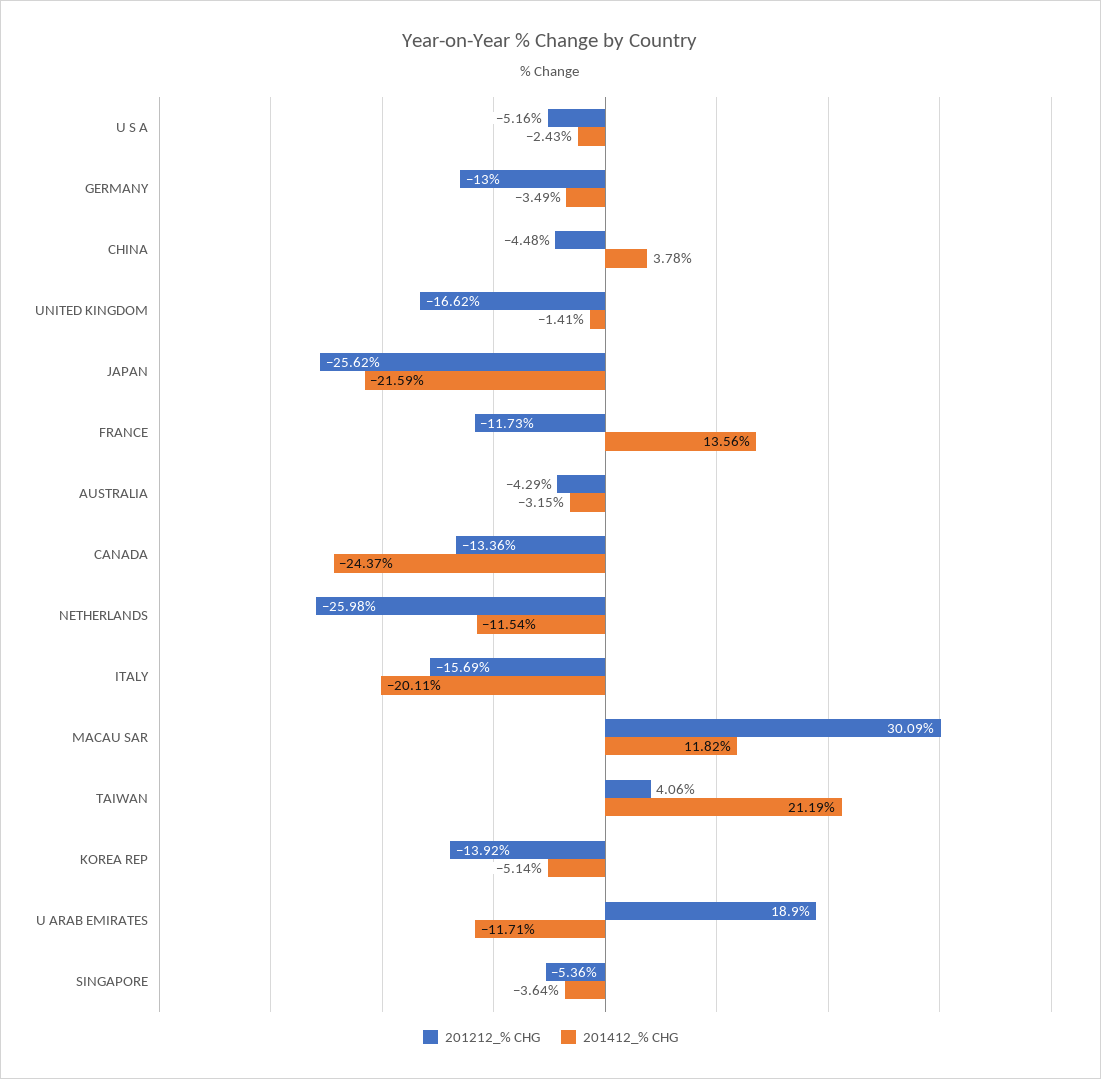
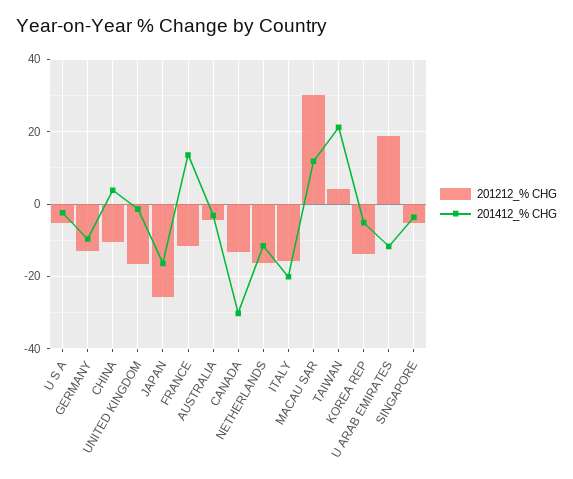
201412_% CHG, GERMANY: -3.49 -> -10
201212_% CHG, CHINA: -4.48 -> -10
201412_% CHG, JAPAN: -21.59 -> -16
201412_% CHG, CANADA: -24.37 -> -30
201212_% CHG, NETHERLANDS: -25.98 -> -16

